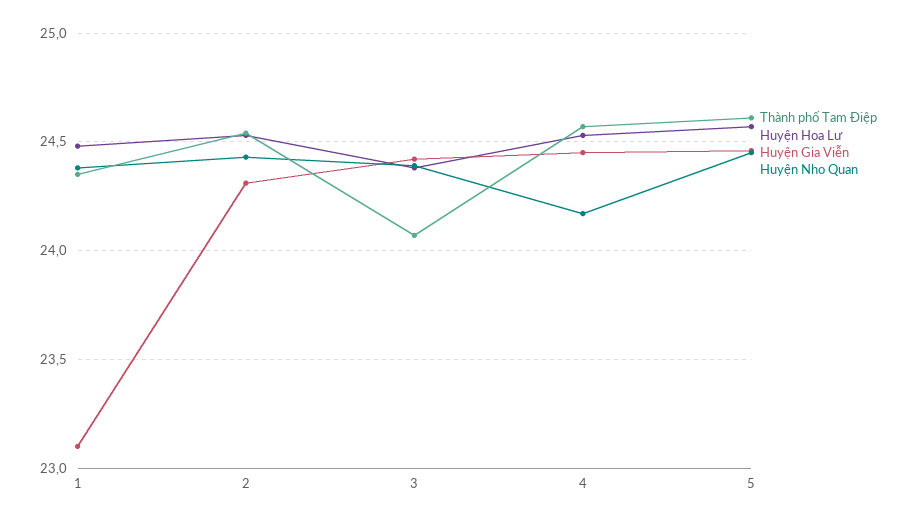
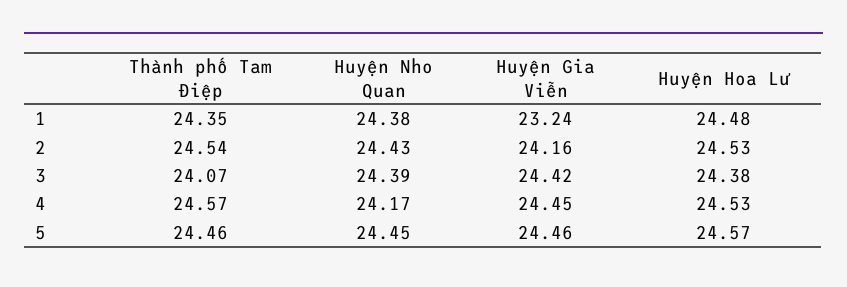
Huyện Gia Viễn, 1: 23.1 -> 23.24
Huyện Gia Viễn, 2: 24.3 -> 24.16
Thành phố Tam Điệp, 5: 24.6 -> 24.46

